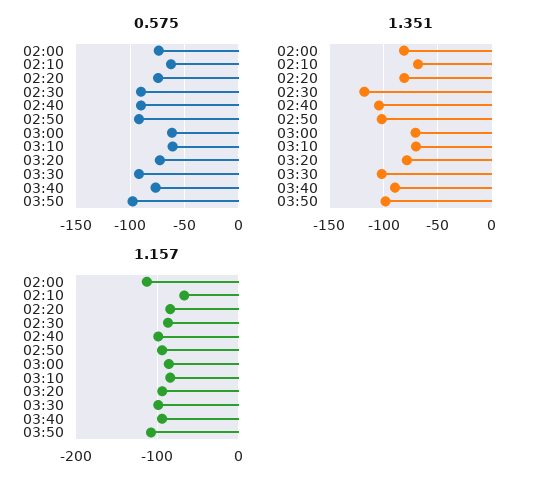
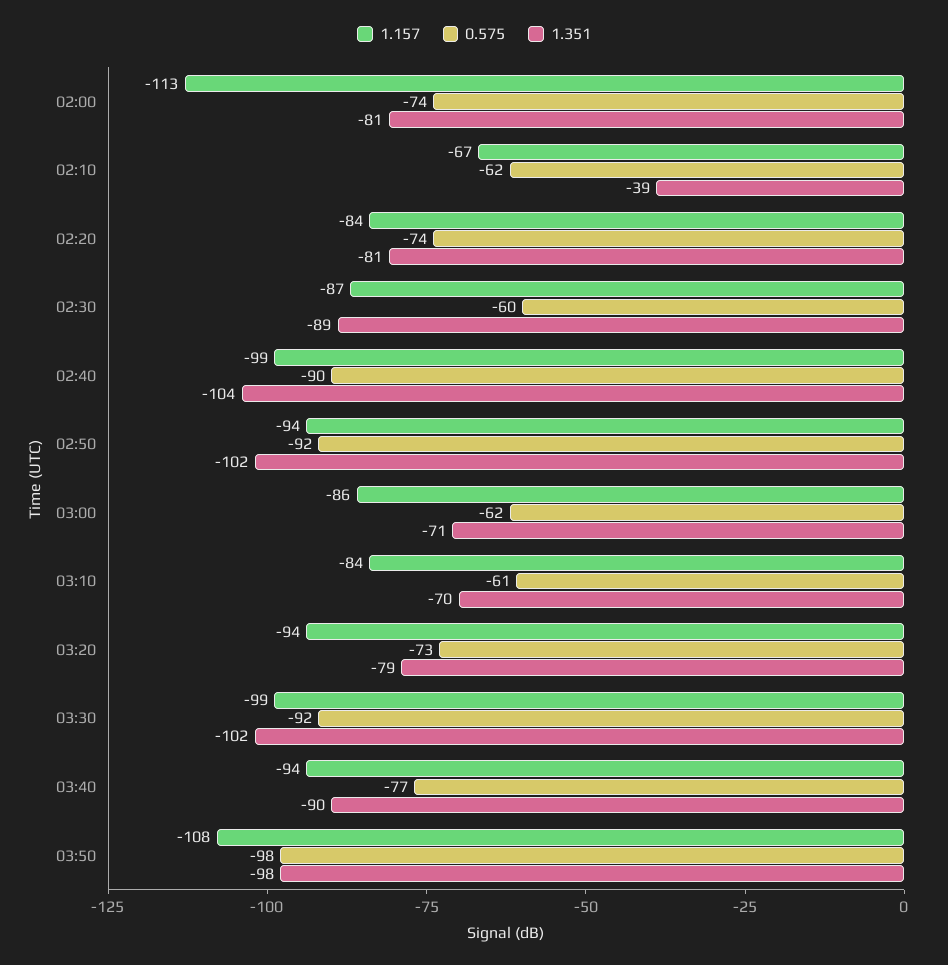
0.575, 02:30: -90 -> -60
1.351, 02:10: -70 -> -39
1.351, 02:30: -120 -> -89

